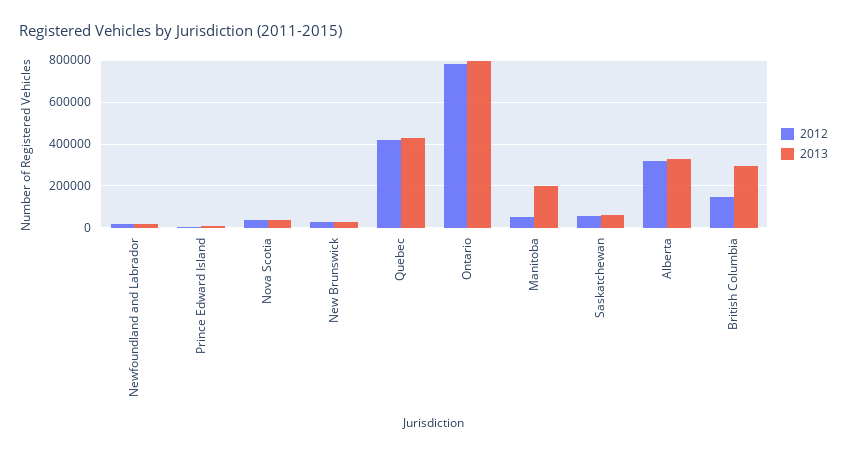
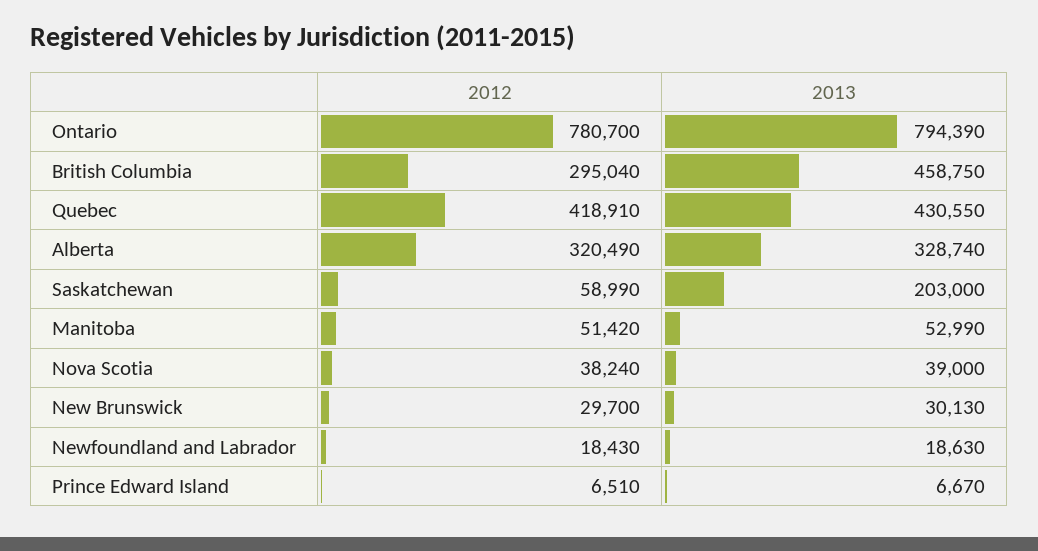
2013, Manitoba: 200000 -> 52990
2013, Saskatchewan: 50000 -> 203000
2012, British Columbia: 150000 -> 295040
2013, British Columbia: 300000 -> 458750

